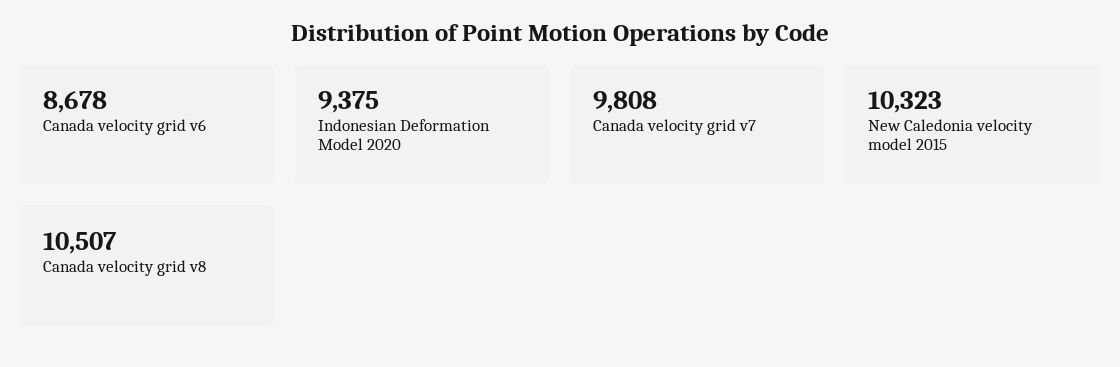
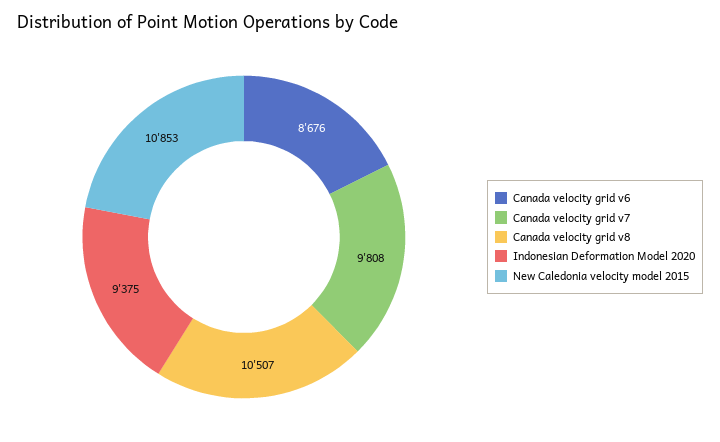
Canada velocity grid v6: 8678 -> 8676
New Caledonia velocity model 2015: 10323 -> 10853

